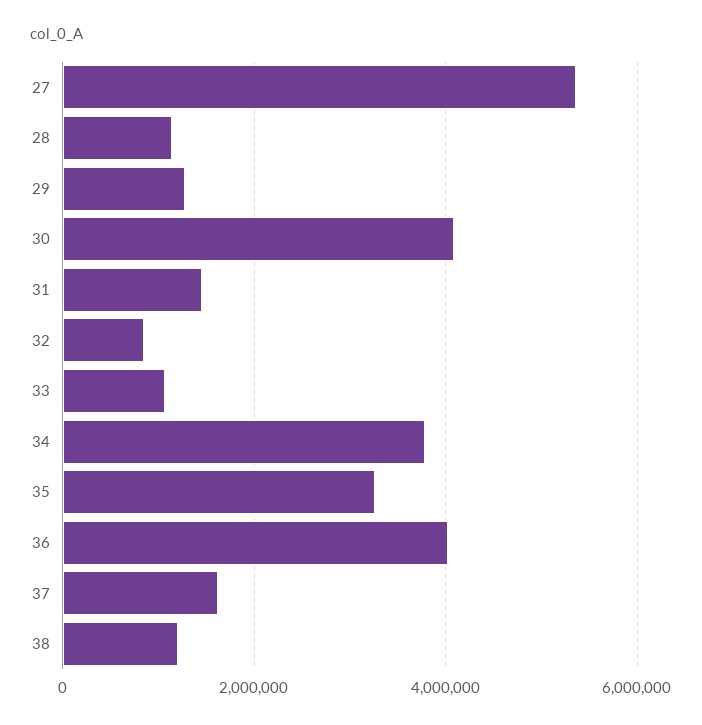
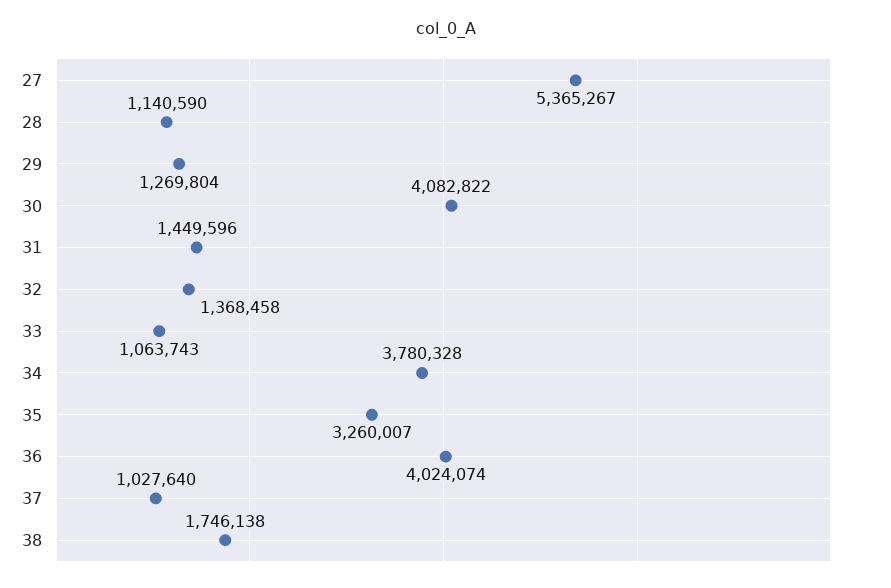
32: 800000 -> 1368458
37: 1600000 -> 1027640
38: 1200000 -> 1746138

